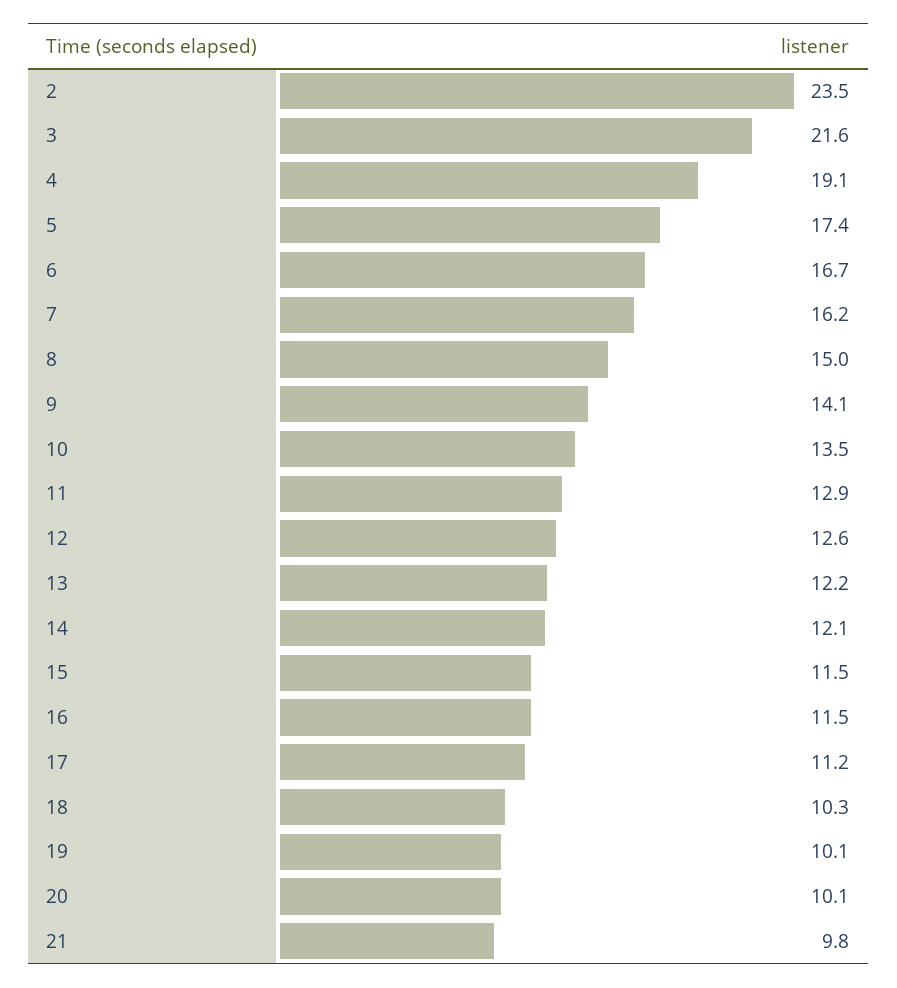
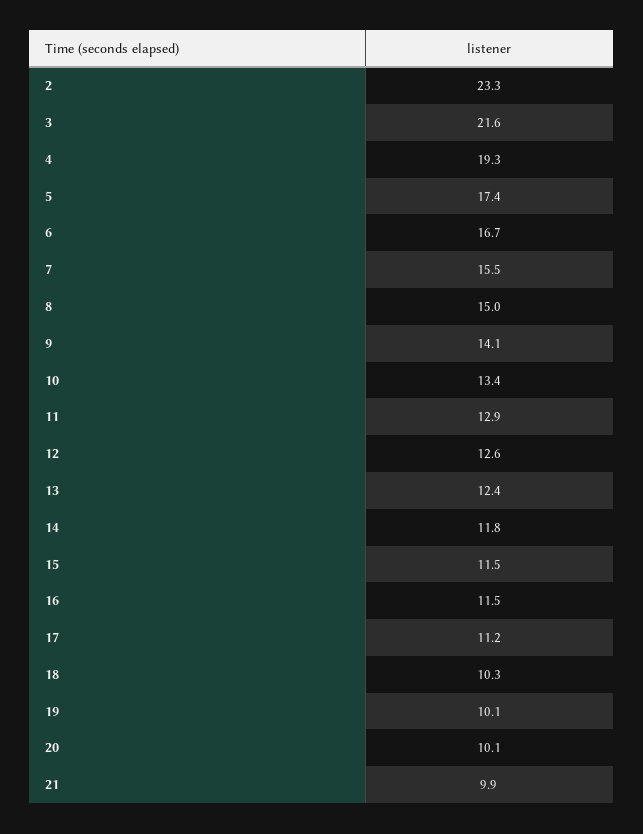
2: 23.5 -> 23.3
4: 19.1 -> 19.3
7: 16.2 -> 15.5
10: 13.5 -> 13.4
13: 12.2 -> 12.4
14: 12.1 -> 11.8
21: 9.8 -> 9.9

